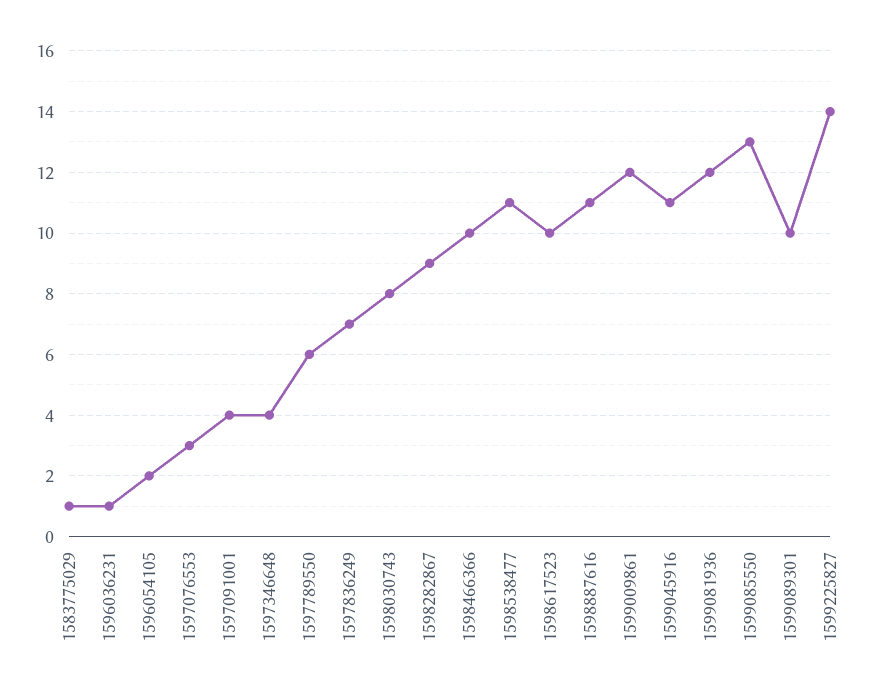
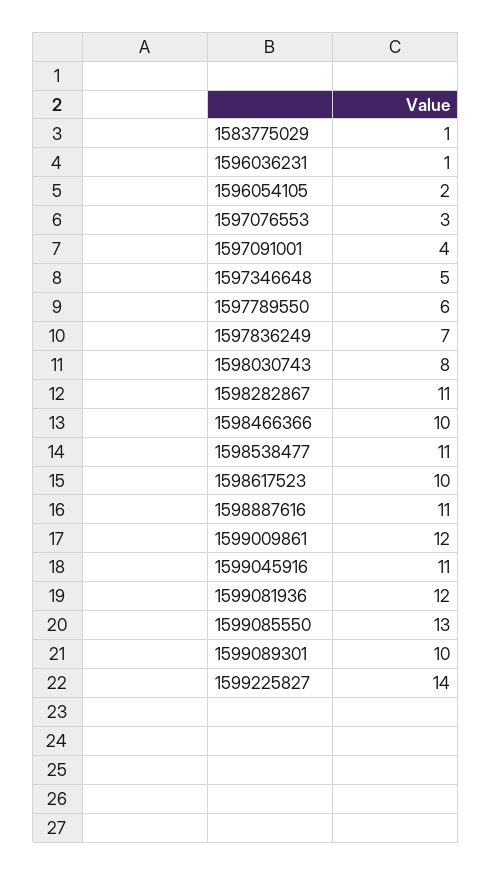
1597346648: 4 -> 5
1598282867: 9 -> 11

